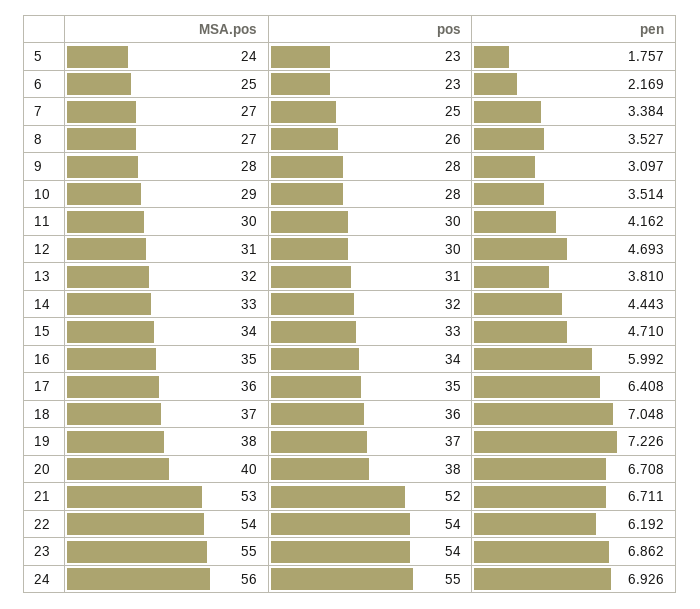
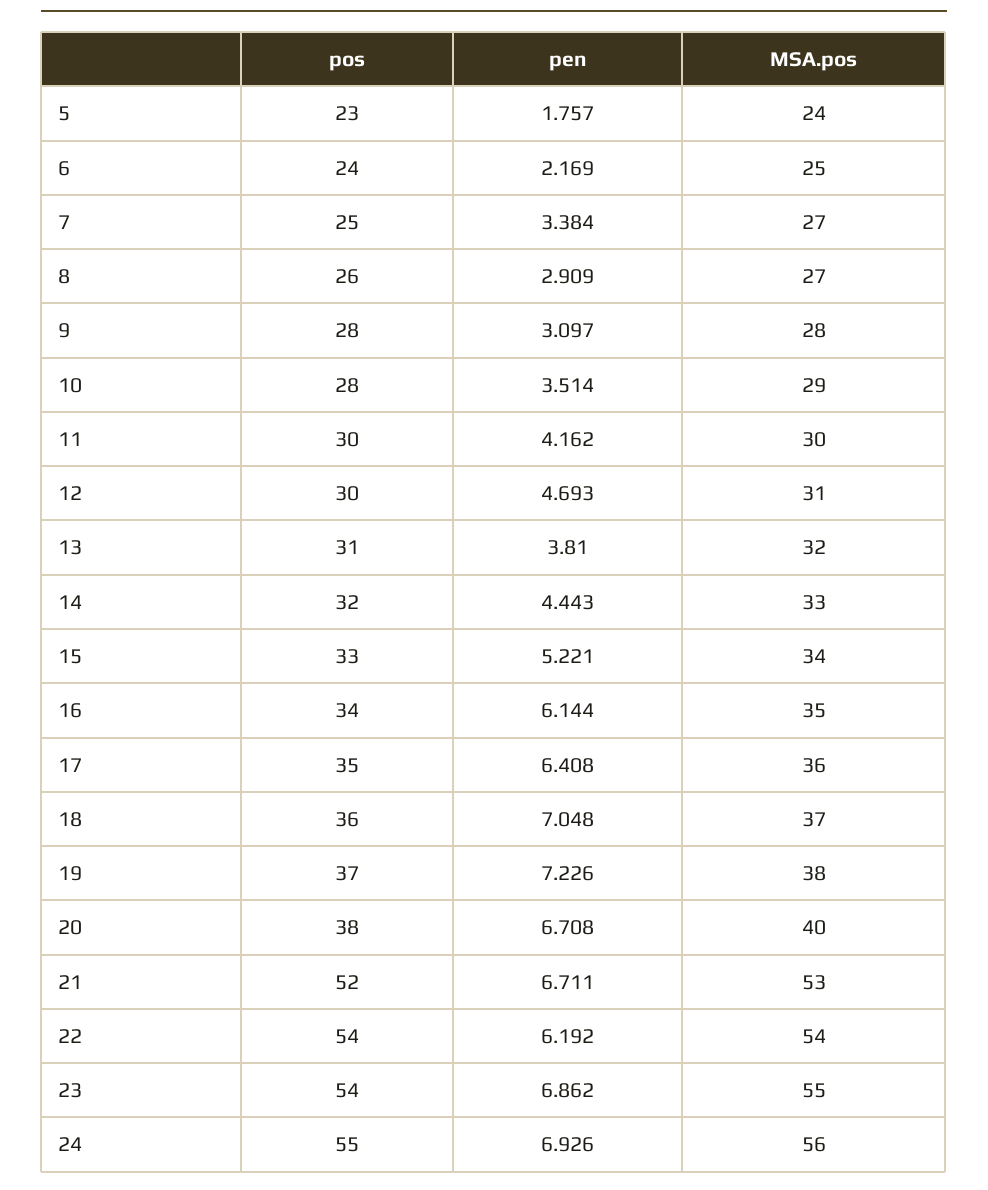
pos, 6: 23 -> 24
pen, 8: 3.527 -> 2.909
pen, 15: 4.71 -> 5.221
pen, 16: 5.992 -> 6.144

